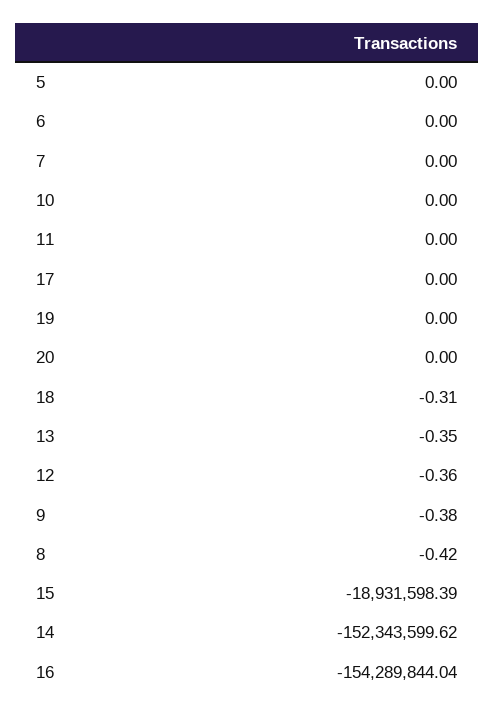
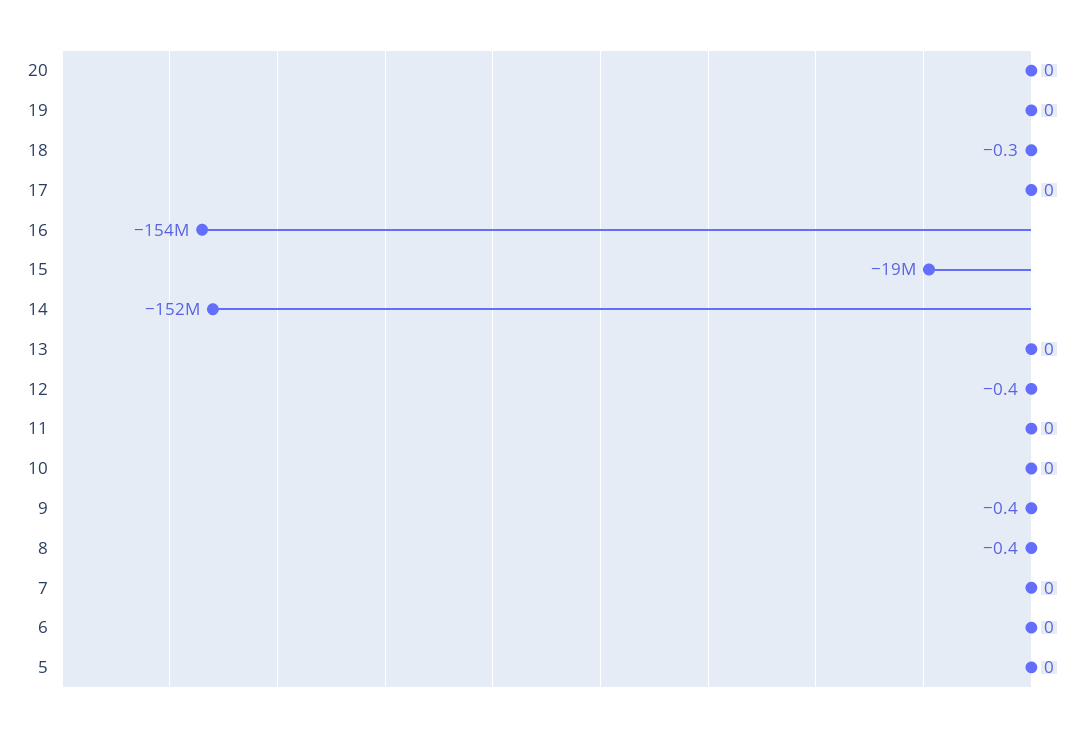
13: -0.35 -> 0

